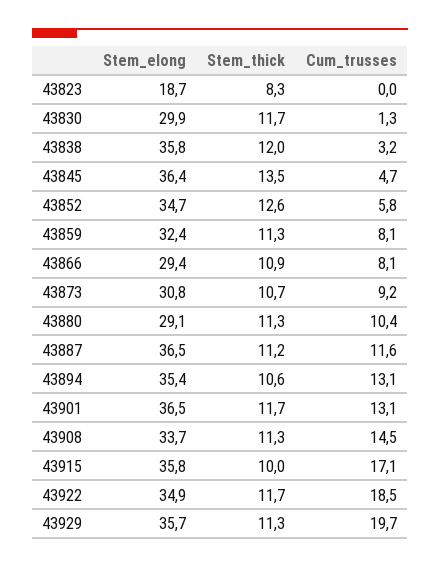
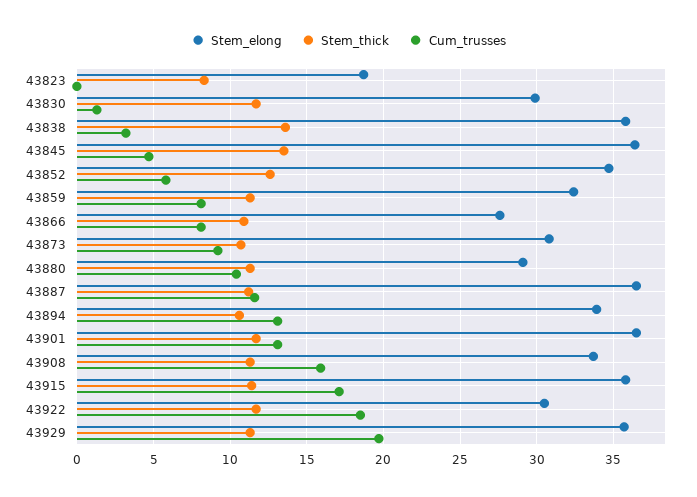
Stem_thick, 43838: 12 -> 13.5
Stem_elong, 43866: 29.4 -> 27.5
Stem_elong, 43894: 35.4 -> 34
Cum_trusses, 43908: 14.5 -> 16
Stem_thick, 43915: 10 -> 11.5
Stem_elong, 43922: 34.9 -> 30.5

